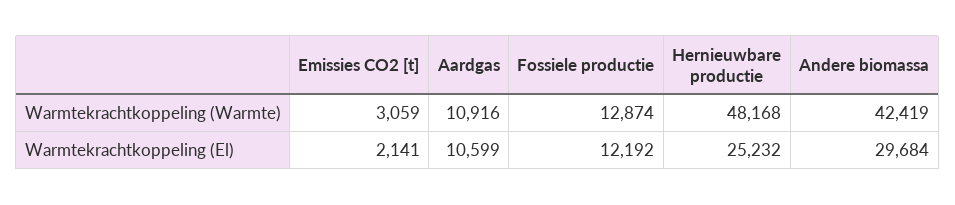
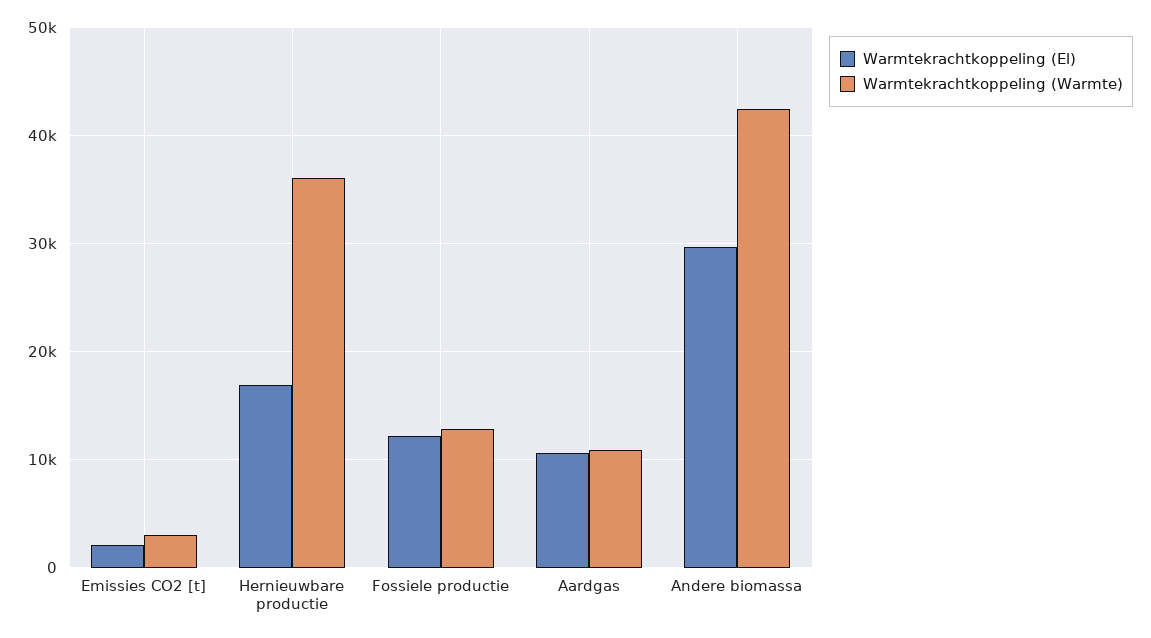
Warmtekrachtkoppeling (Warmte), Hernieuwbare productie: 48168 -> 36000
Warmtekrachtkoppeling (El), Hernieuwbare productie: 25232 -> 17000

